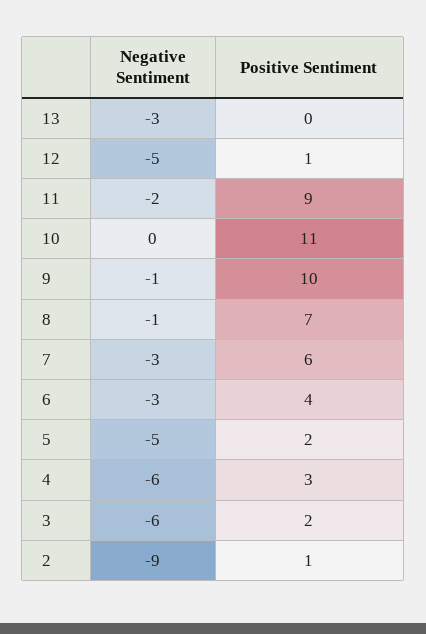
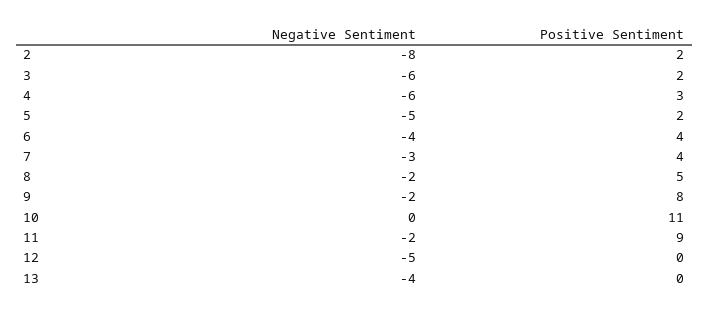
Negative Sentiment, 13: -3 -> -4
Positive Sentiment, 12: 1 -> 0
Negative Sentiment, 9: -1 -> -2
Positive Sentiment, 9: 10 -> 8
Negative Sentiment, 8: -1 -> -2
Positive Sentiment, 8: 7 -> 5
Positive Sentiment, 7: 6 -> 4
Negative Sentiment, 6: -3 -> -4
Negative Sentiment, 2: -9 -> -8
Positive Sentiment, 2: 1 -> 2

